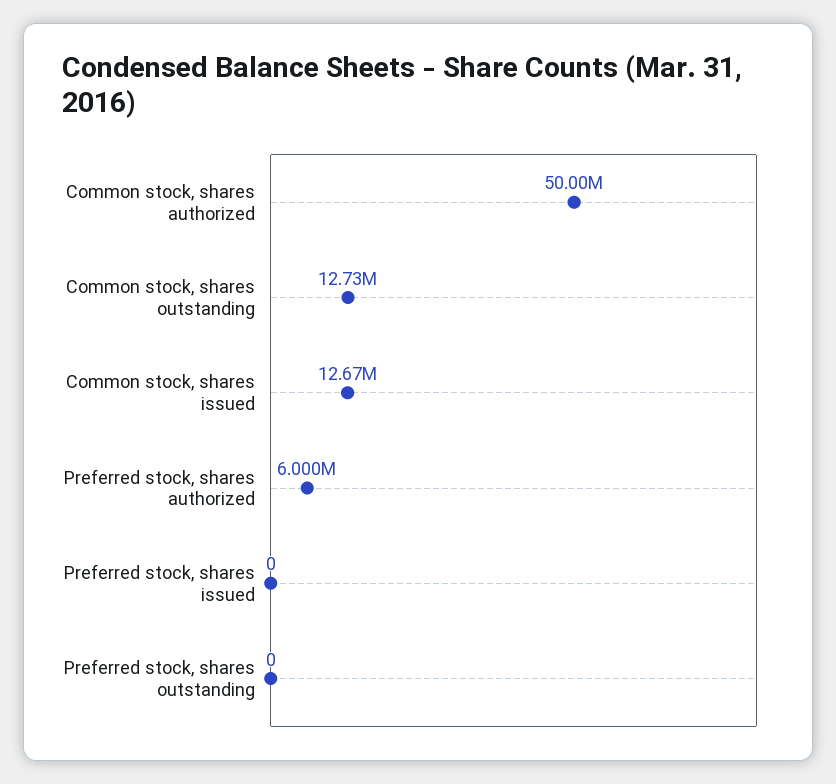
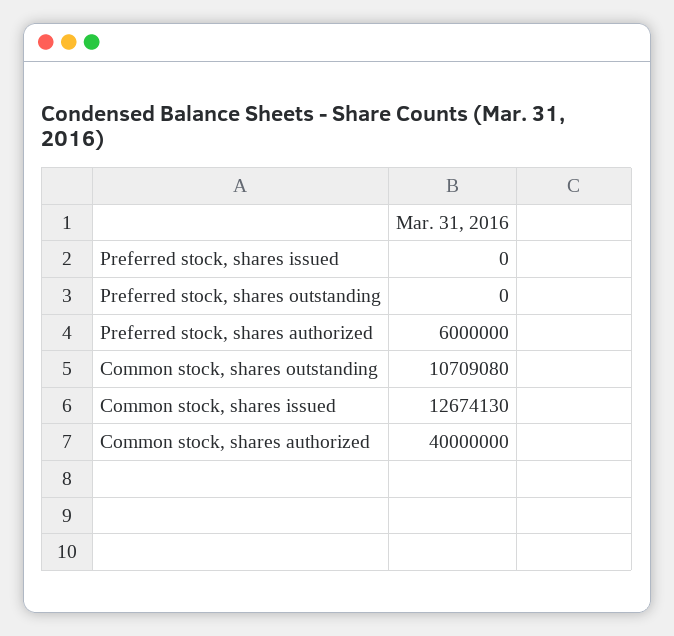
Common stock, shares authorized: 50000000 -> 40000000
Common stock, shares outstanding: 12730000 -> 10709080

